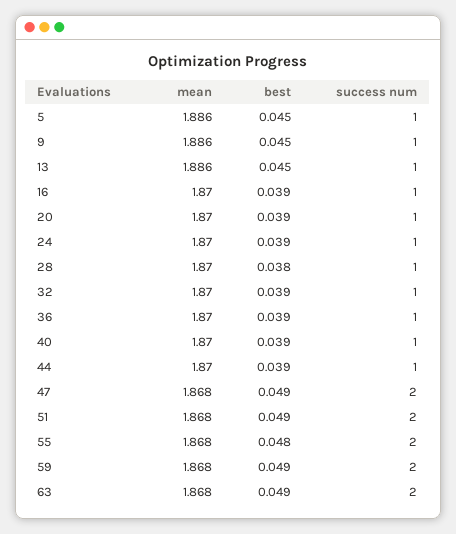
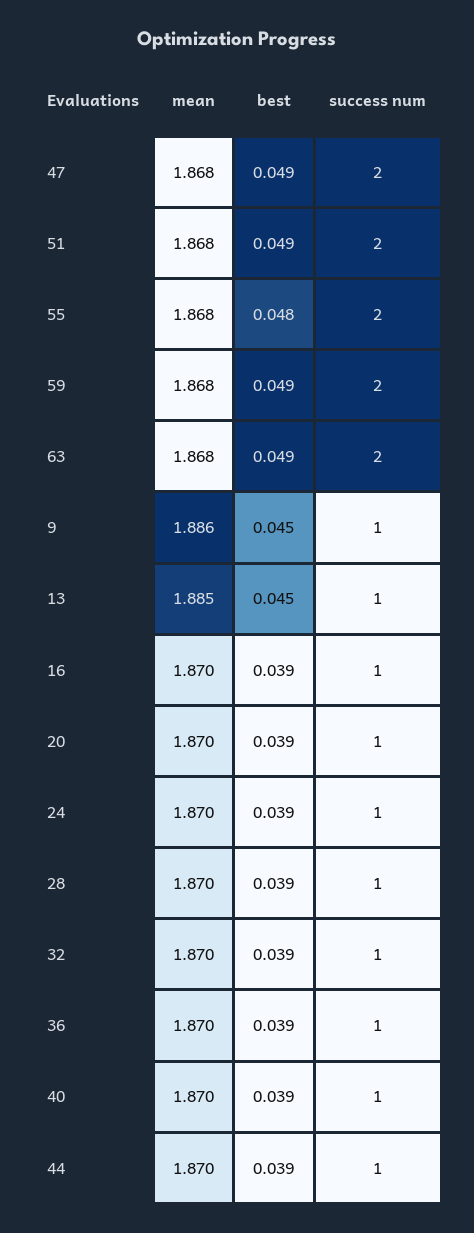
mean, 5: 1.886 -> none
best, 5: 0.045 -> none
success num, 5: 1 -> none
mean, 13: 1.886 -> 1.885
best, 28: 0.038 -> 0.039

